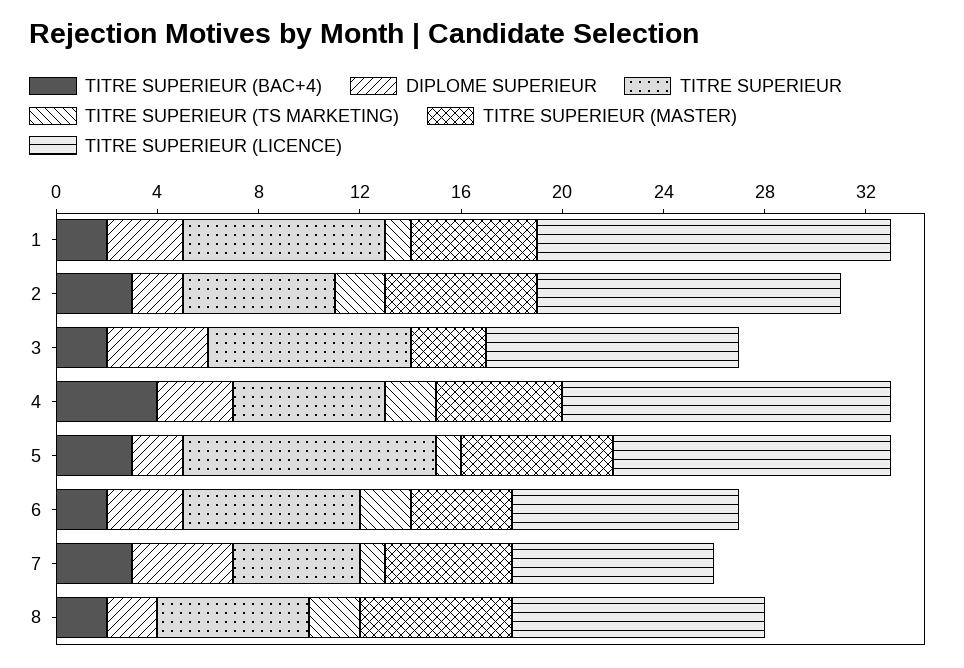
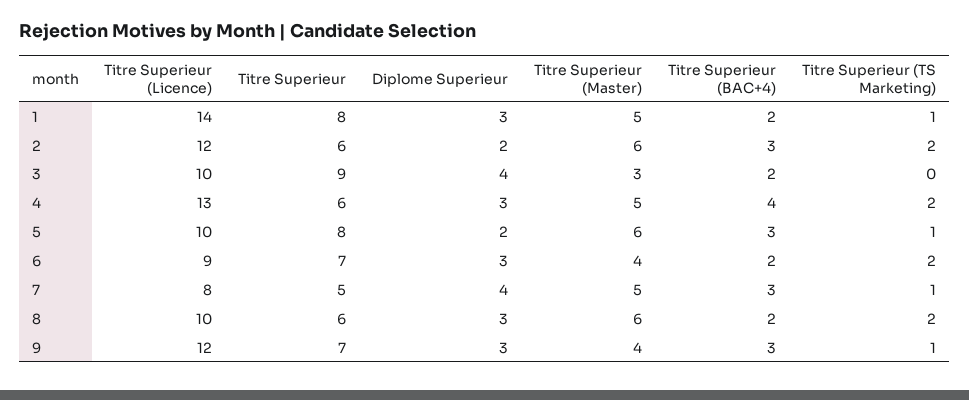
TITRE SUPERIEUR, 3: 8 -> 9
TITRE SUPERIEUR, 5: 10 -> 8
TITRE SUPERIEUR (LICENCE), 5: 11 -> 10
DIPLOME SUPERIEUR, 8: 2 -> 3
TITRE SUPERIEUR (LICENCE), 9: none -> 12
TITRE SUPERIEUR, 9: none -> 7
DIPLOME SUPERIEUR, 9: none -> 3
TITRE SUPERIEUR (MASTER), 9: none -> 4
TITRE SUPERIEUR (BAC+4), 9: none -> 3
TITRE SUPERIEUR (TS MARKETING), 9: none -> 1

